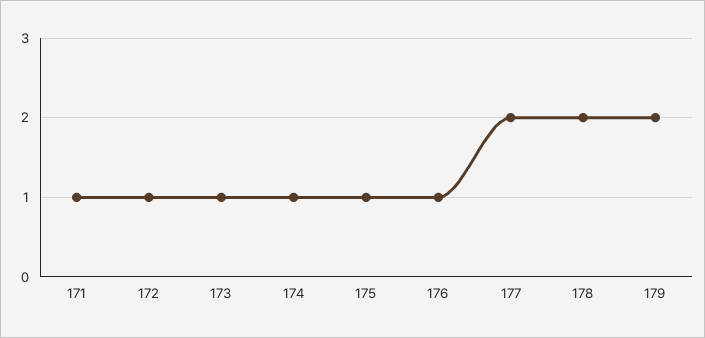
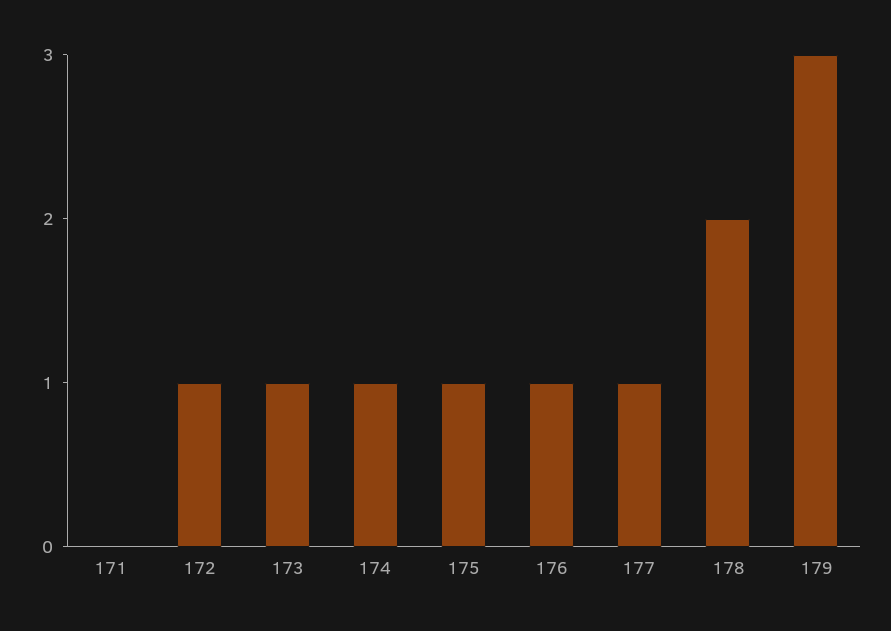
171: 1 -> 0
177: 2 -> 1
179: 2 -> 3

